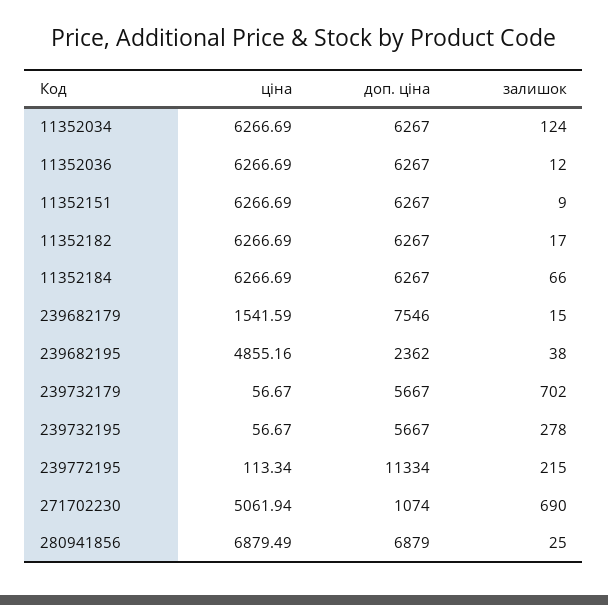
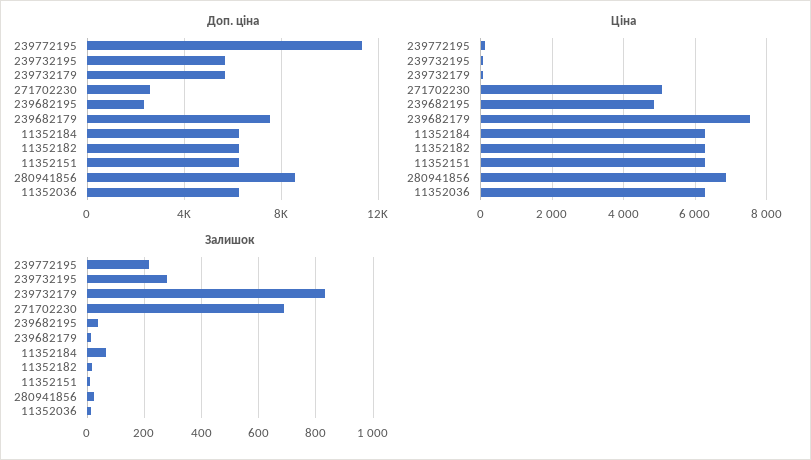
ціна, 11352034: 6266.69 -> none
доп. ціна, 11352034: 6267 -> none
залишок, 11352034: 124 -> none
ціна, 239682179: 1541.59 -> 7600
залишок, 239732179: 702 -> 825
доп. ціна, 271702230: 1074 -> 2500
доп. ціна, 280941856: 6879 -> 8500

